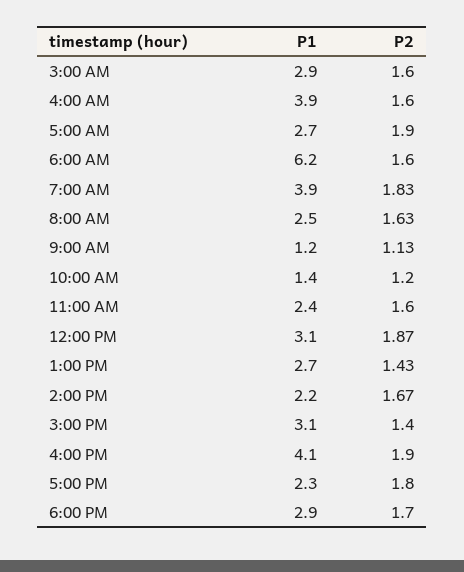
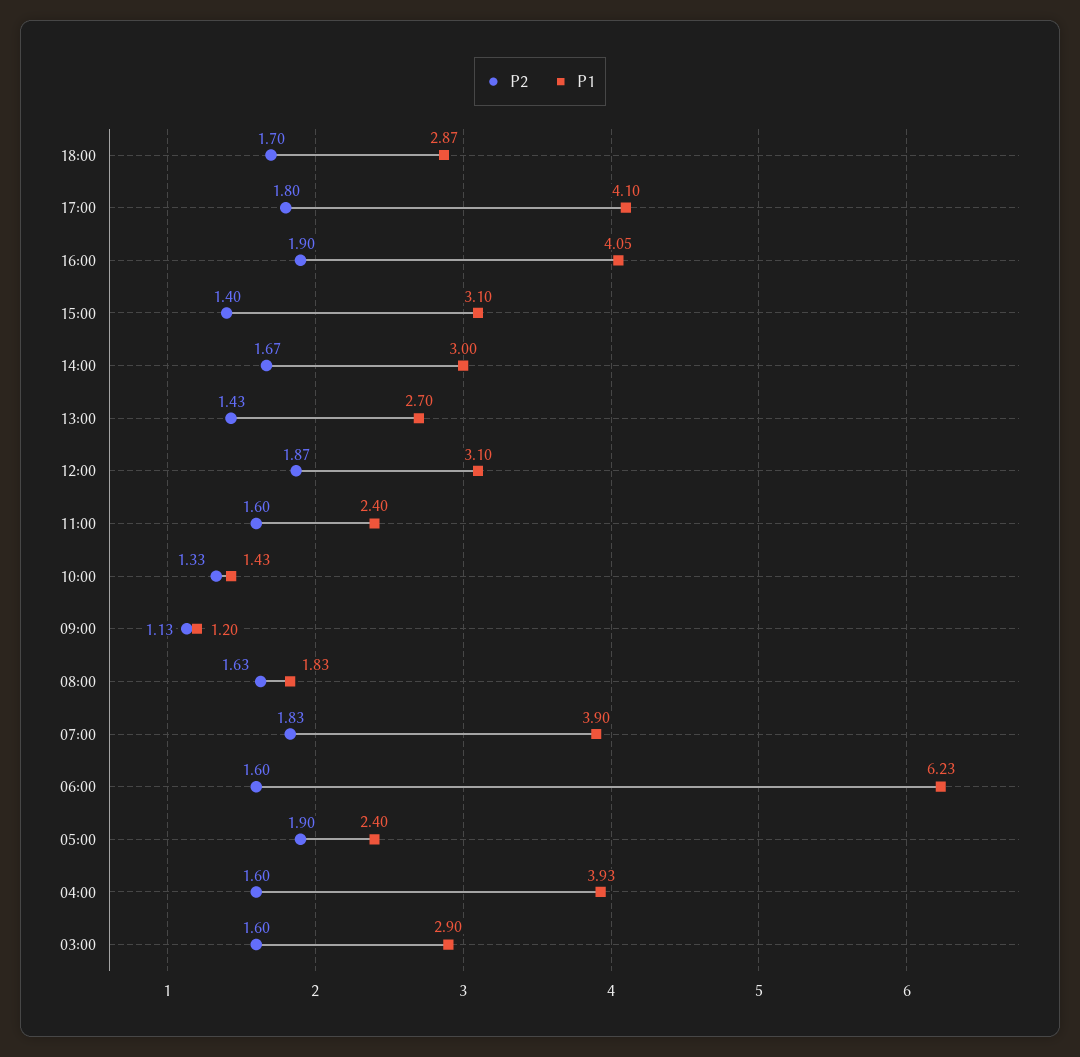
P1, 5:00 AM: 2.7 -> 2.4
P1, 8:00 AM: 2.5 -> 1.83
P2, 10:00 AM: 1.2 -> 1.33
P1, 2:00 PM: 2.2 -> 3
P1, 5:00 PM: 2.3 -> 4.1

